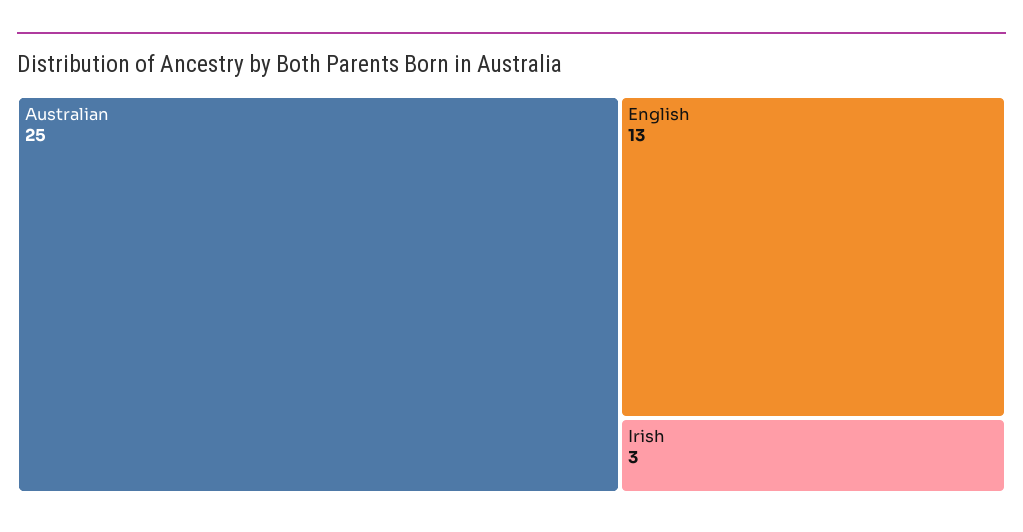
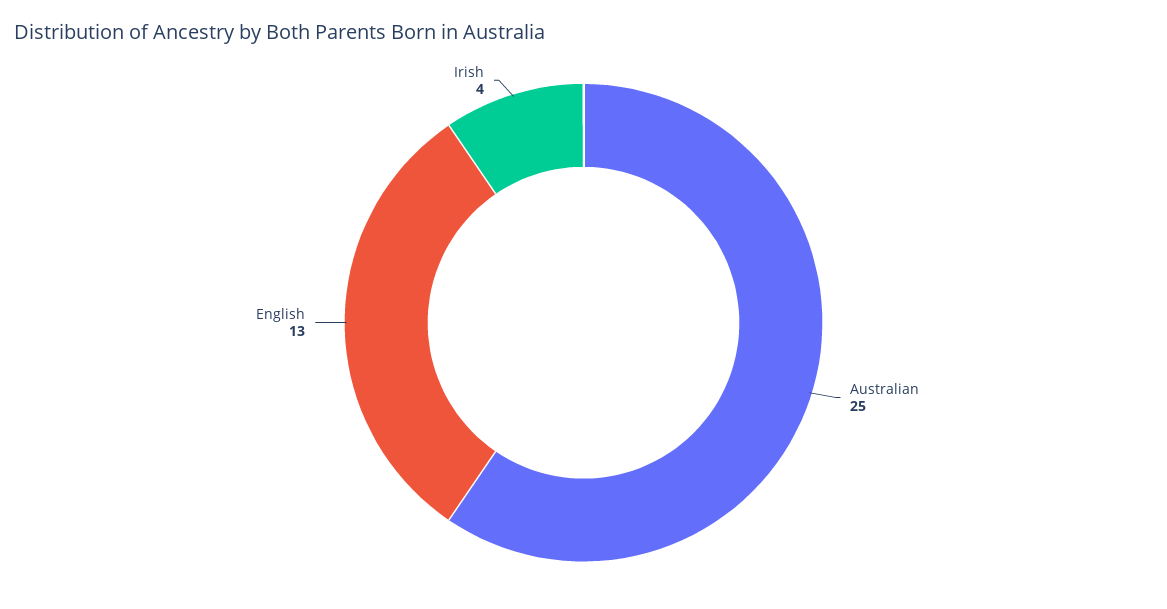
Irish: 3 -> 4

